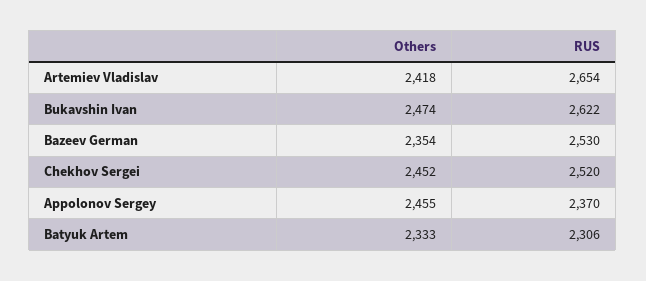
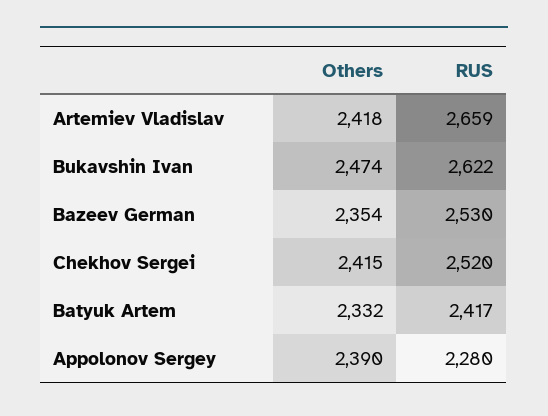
RUS, Artemiev Vladislav: 2654 -> 2659
Others, Chekhov Sergei: 2452 -> 2415
Others, Appolonov Sergey: 2455 -> 2390
RUS, Appolonov Sergey: 2370 -> 2280
Others, Batyuk Artem: 2333 -> 2332
RUS, Batyuk Artem: 2306 -> 2417

